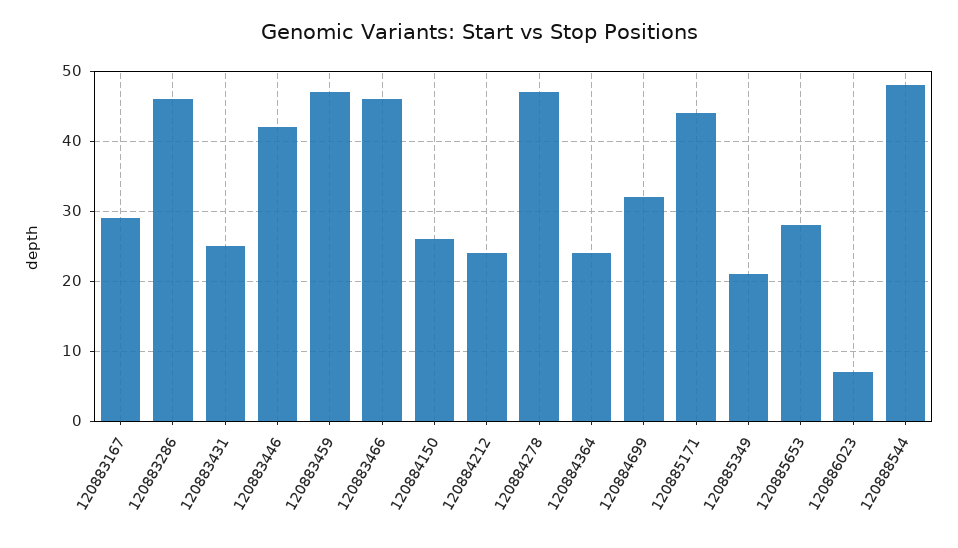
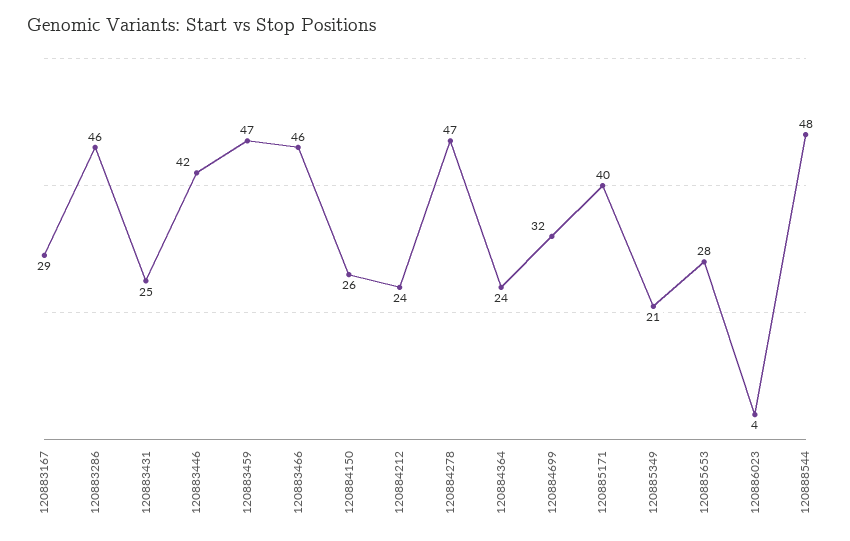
120885171: 44 -> 40
120886023: 7 -> 4

